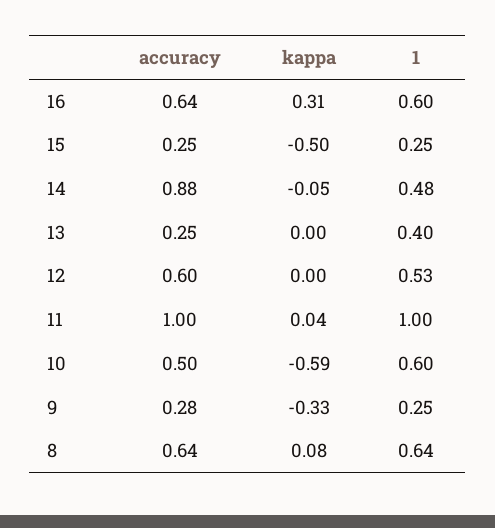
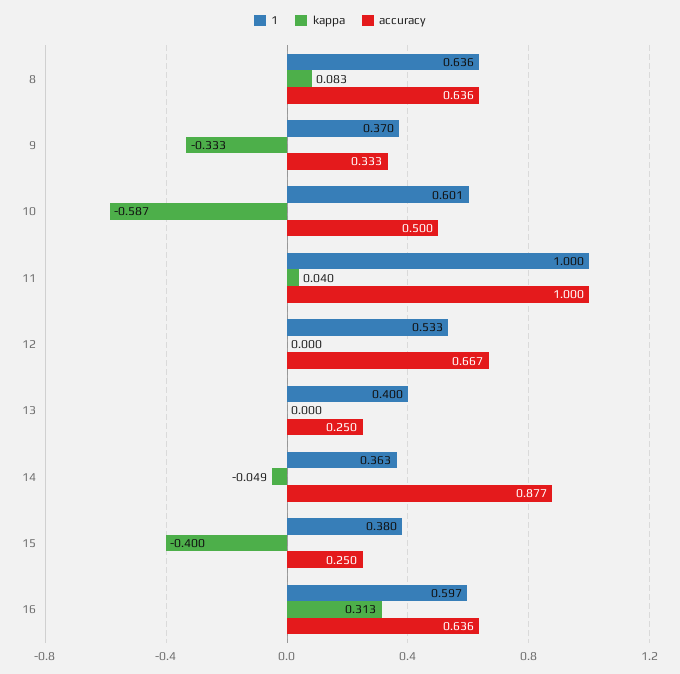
kappa, 15: -0.5 -> -0.4
1, 15: 0.25 -> 0.38
1, 14: 0.48 -> 0.363
accuracy, 12: 0.6 -> 0.667
accuracy, 9: 0.28 -> 0.333
1, 9: 0.25 -> 0.37

